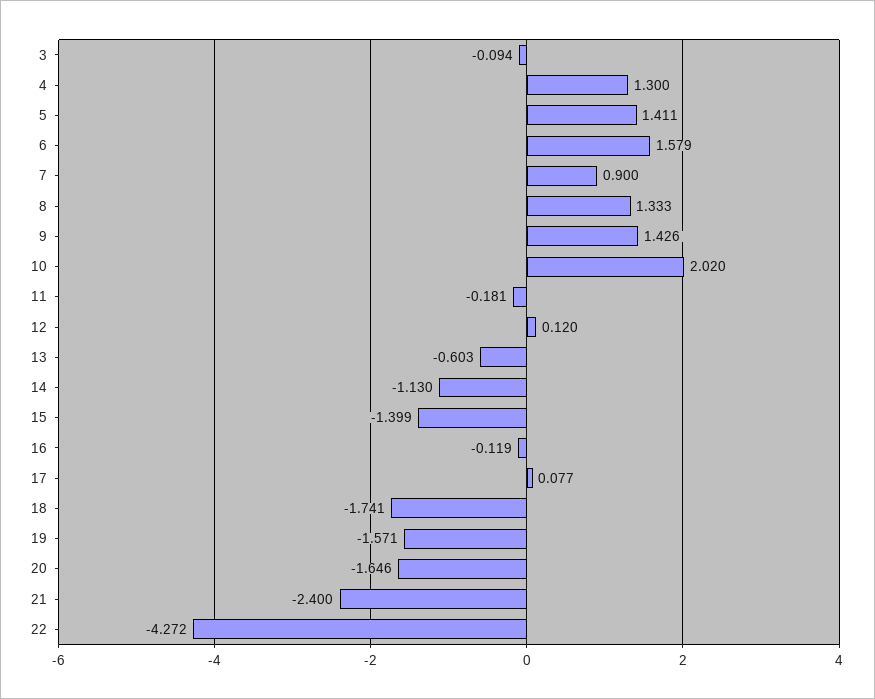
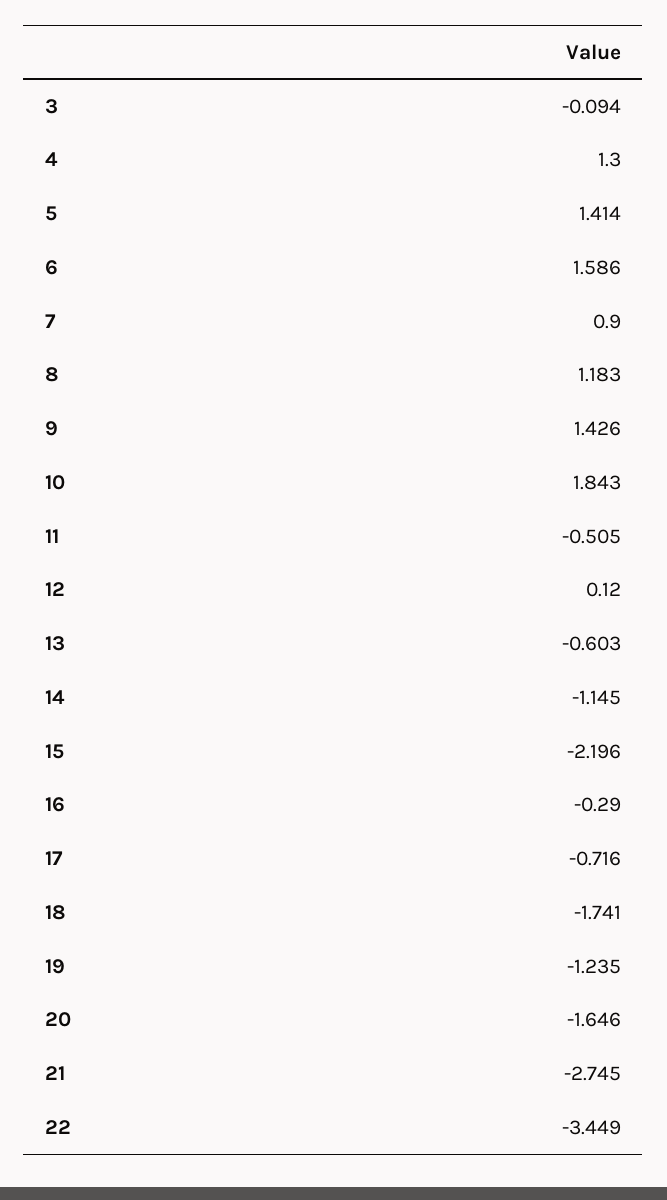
5: 1.411 -> 1.414
6: 1.579 -> 1.586
8: 1.333 -> 1.183
10: 2.02 -> 1.843
11: -0.181 -> -0.505
14: -1.13 -> -1.145
15: -1.399 -> -2.196
16: -0.119 -> -0.29
17: 0.077 -> -0.716
19: -1.571 -> -1.235
21: -2.4 -> -2.745
22: -4.272 -> -3.449

